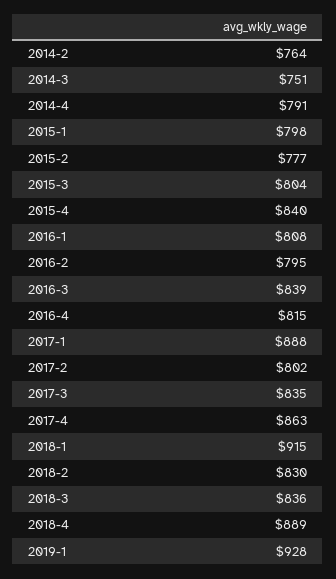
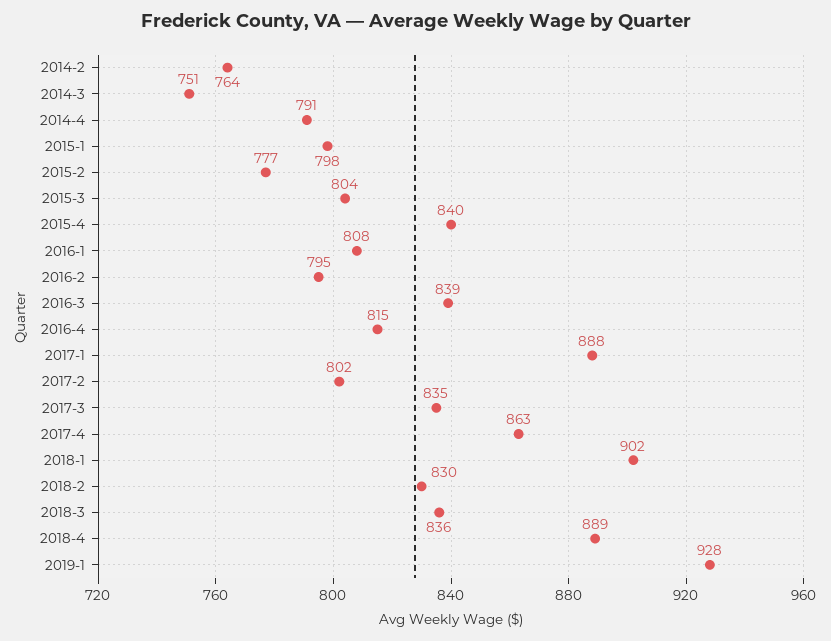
2018-1: 915 -> 902

